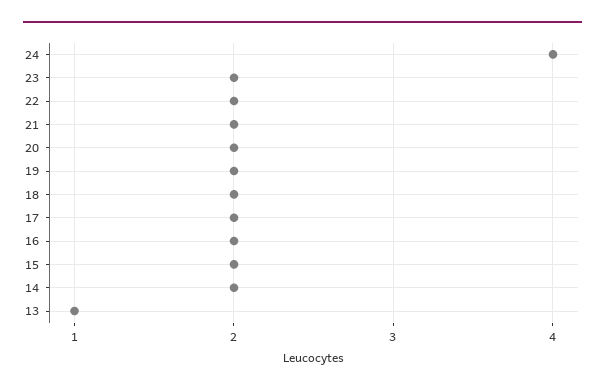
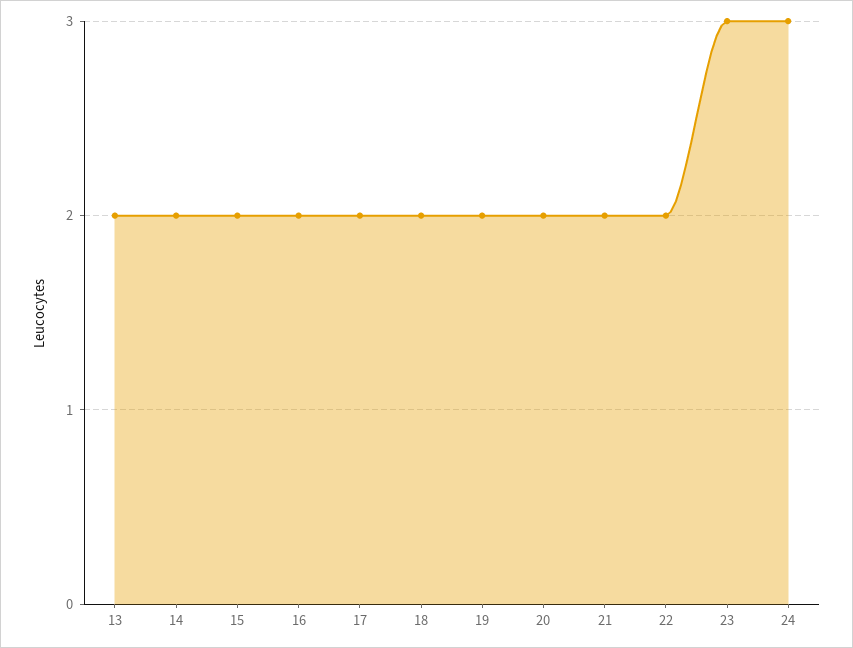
24: 4 -> 3
23: 2 -> 3
13: 1 -> 2

